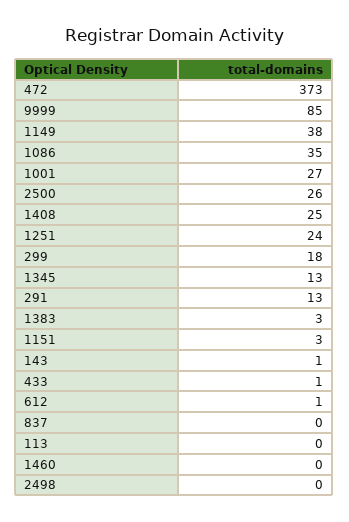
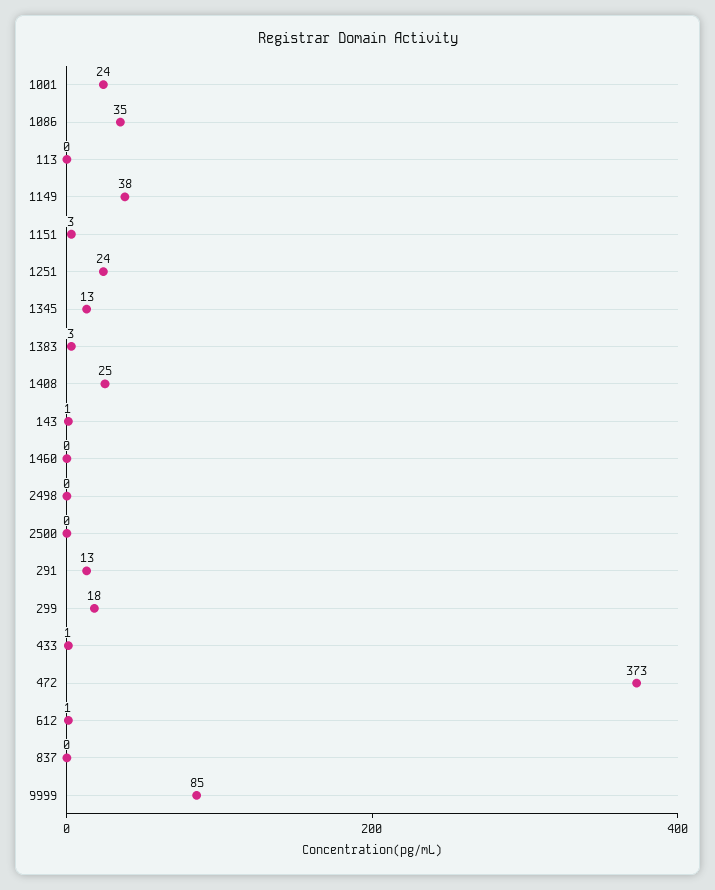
1001: 27 -> 24
2500: 26 -> 0

